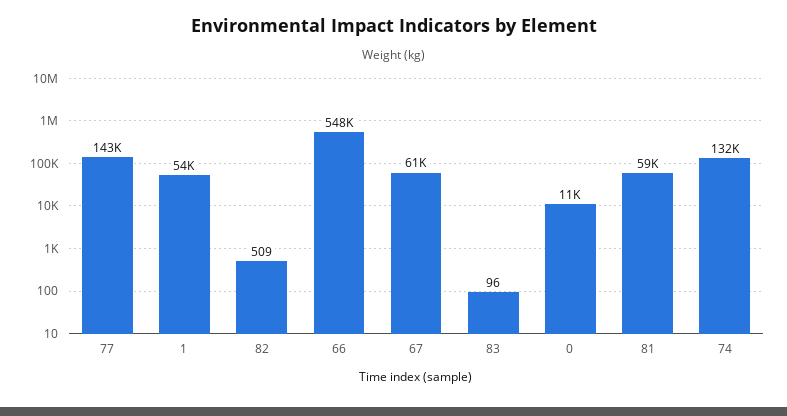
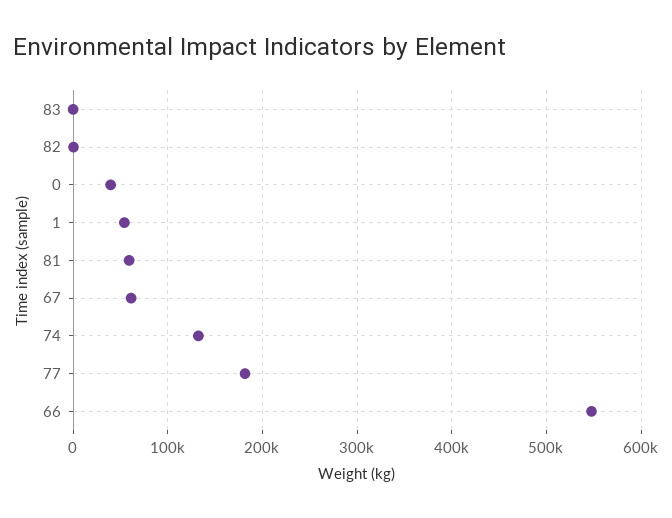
77: 143000 -> 180000
0: 11000 -> 40000

